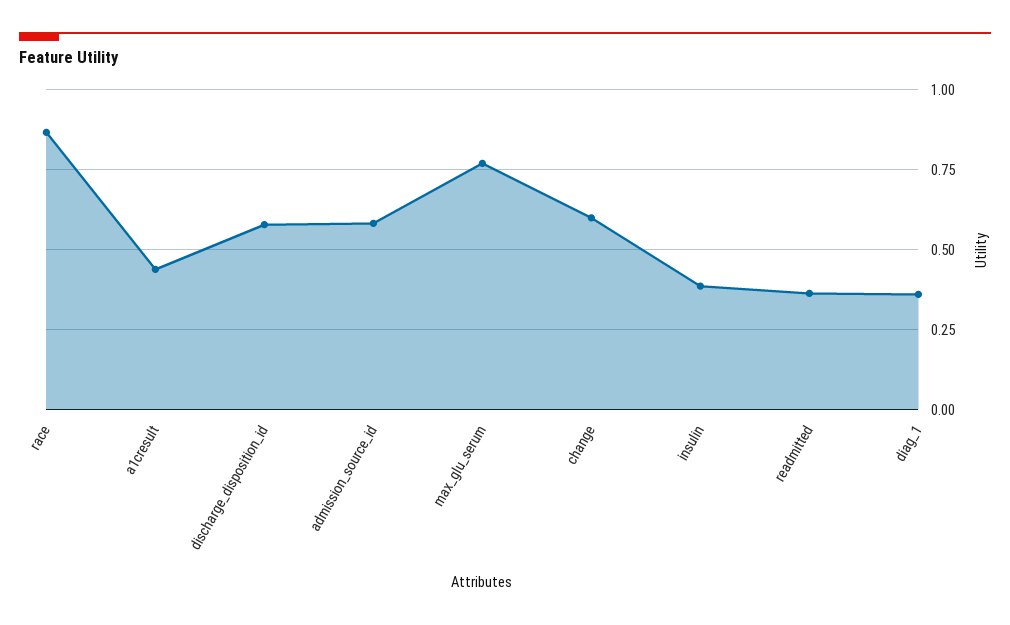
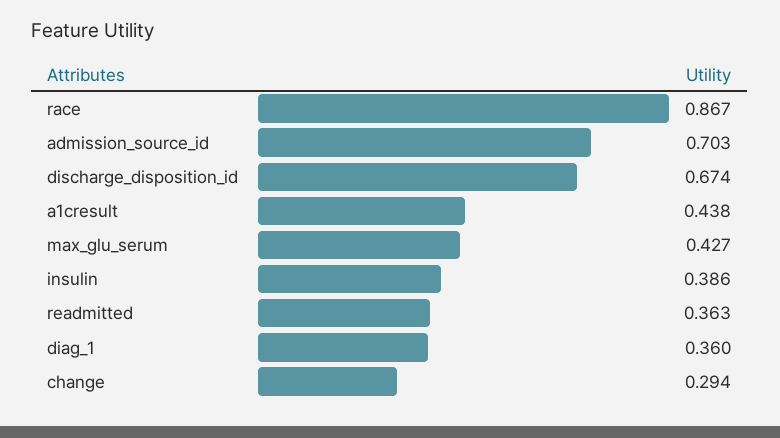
discharge_disposition_id: 0.575 -> 0.674
admission_source_id: 0.575 -> 0.703
max_glu_serum: 0.775 -> 0.427
change: 0.6 -> 0.294

